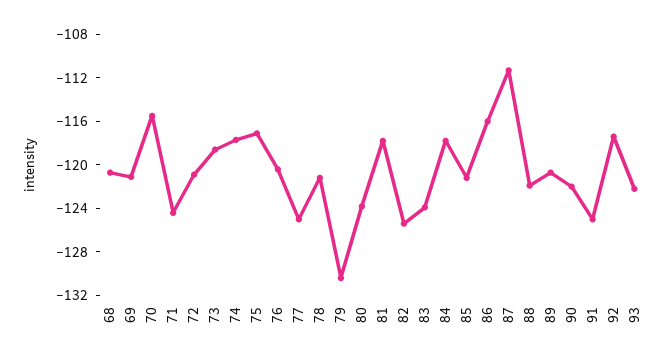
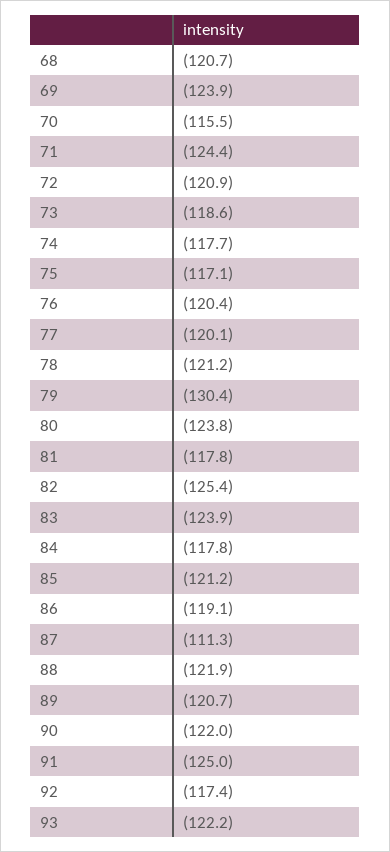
69: -121 -> -123.9
77: -125 -> -120.1
86: -116 -> -119.1

